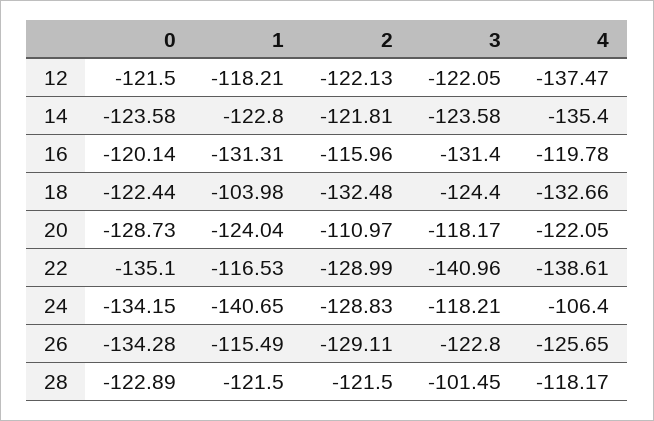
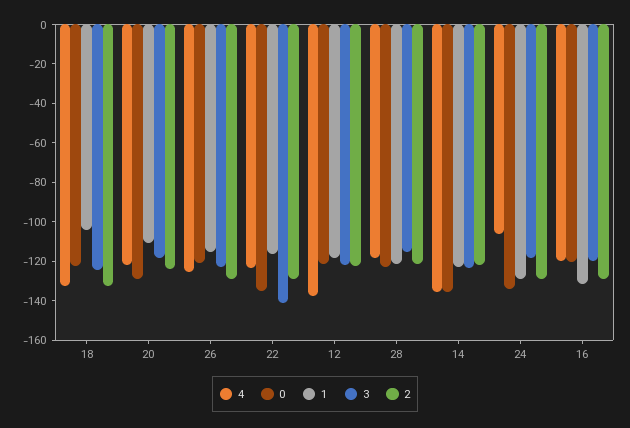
0, 14: -123.58 -> -135
2, 16: -115.96 -> -130
3, 16: -131.4 -> -120
1, 20: -124.04 -> -110
2, 20: -110.97 -> -125
4, 22: -138.61 -> -125
1, 24: -140.65 -> -130
0, 26: -134.28 -> -120
3, 28: -101.45 -> -115

